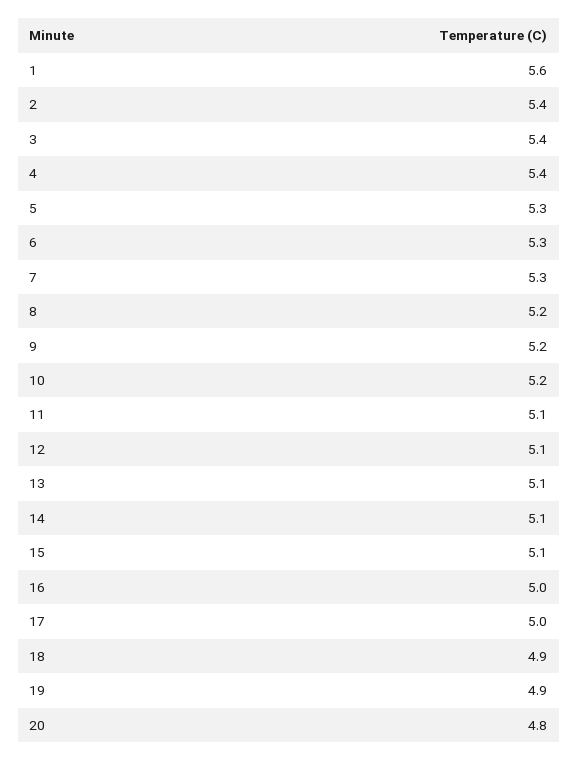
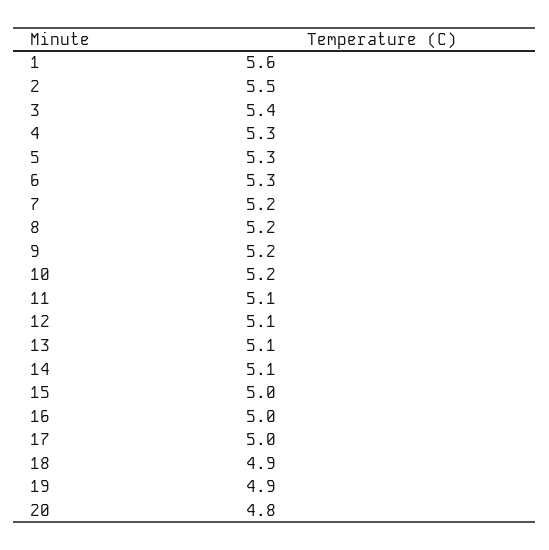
2: 5.4 -> 5.5
4: 5.4 -> 5.3
7: 5.3 -> 5.2
15: 5.1 -> 5

